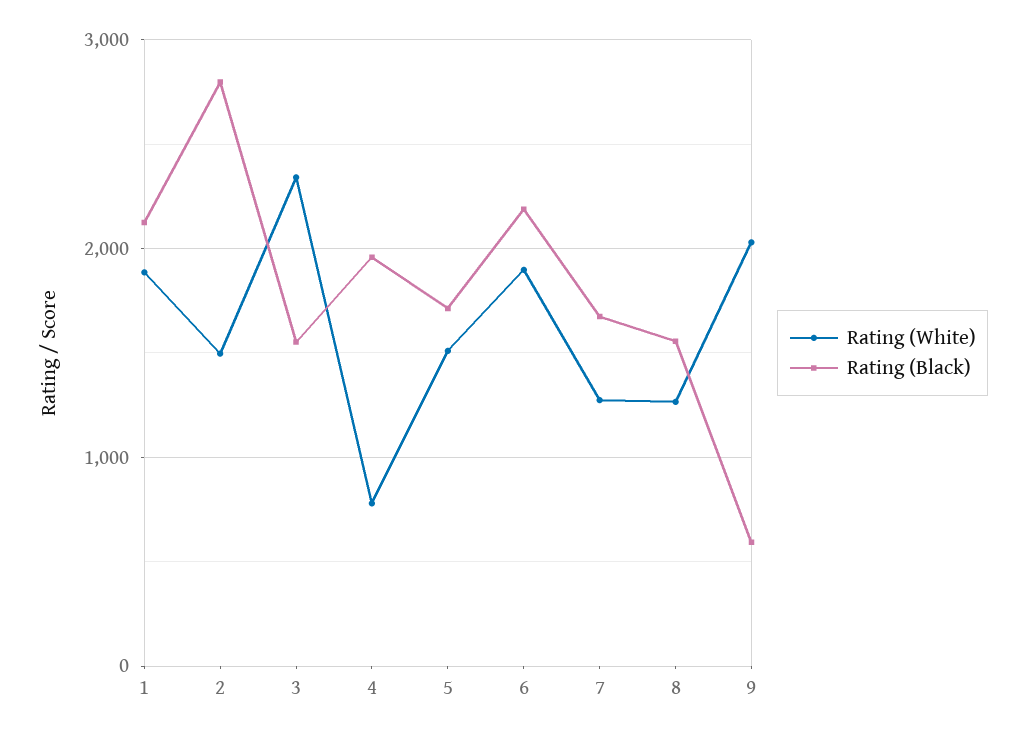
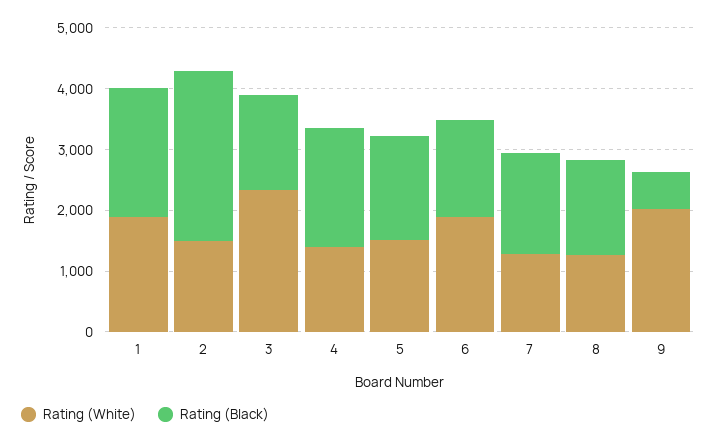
Rating (White), 4: 800 -> 1400
Rating (Black), 6: 2200 -> 1600

